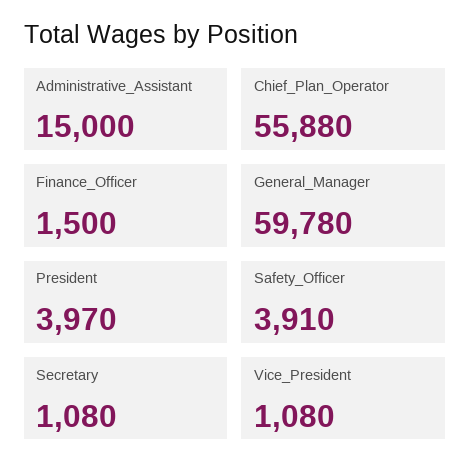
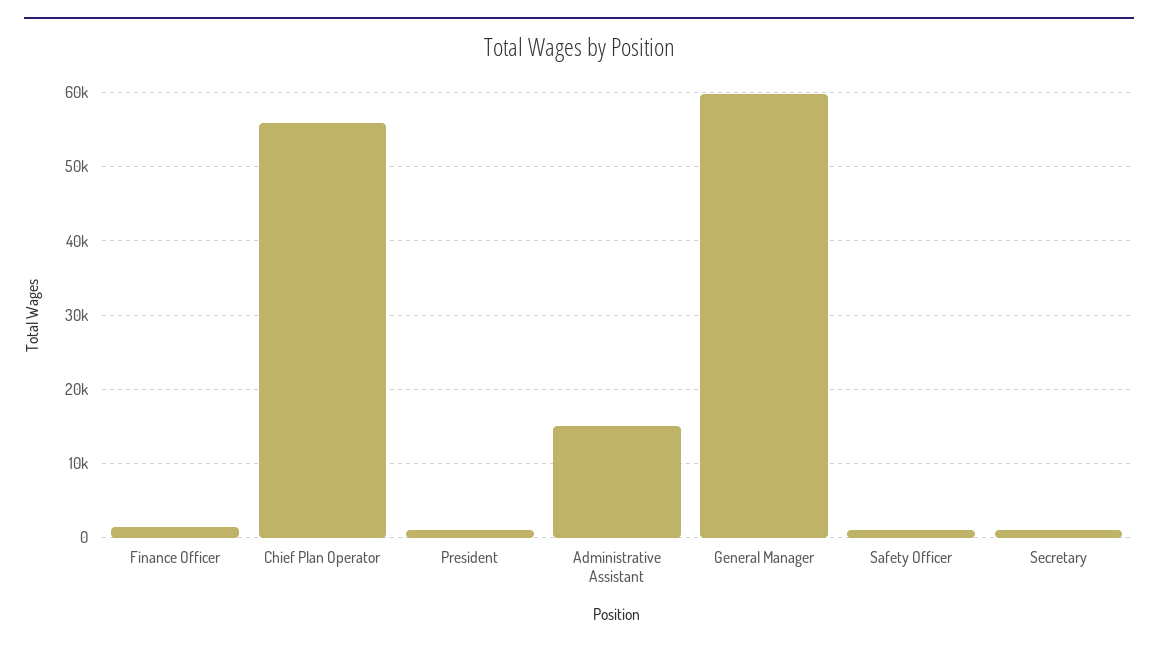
President: 3970 -> 1000
Safety_Officer: 3910 -> 1000
Vice_President: 1080 -> none

